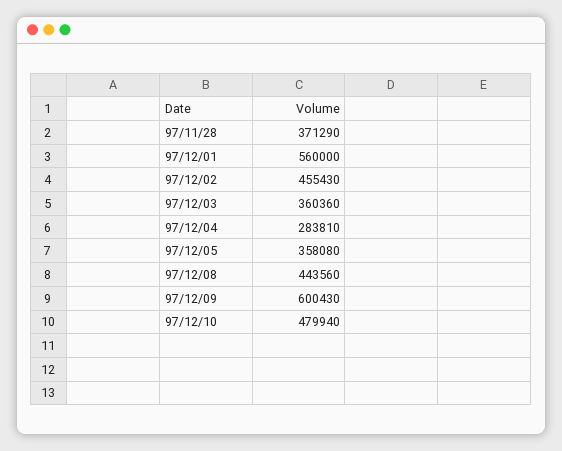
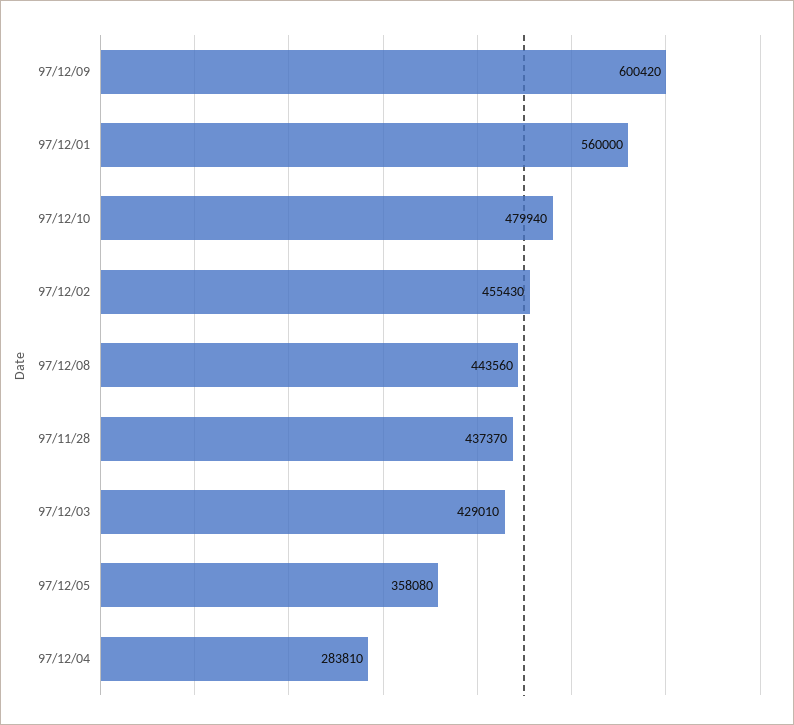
97/11/28: 371290 -> 437370
97/12/03: 360360 -> 429010
97/12/09: 600430 -> 600420

